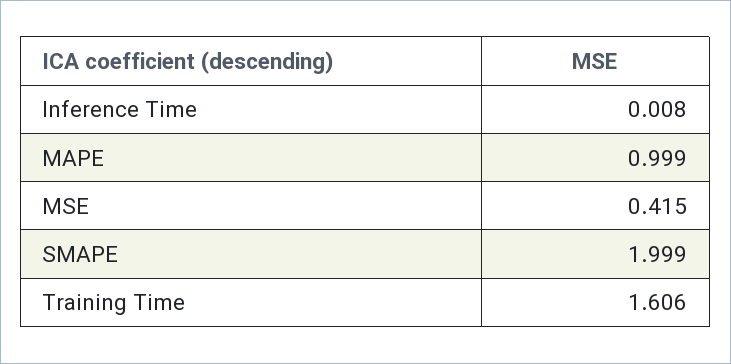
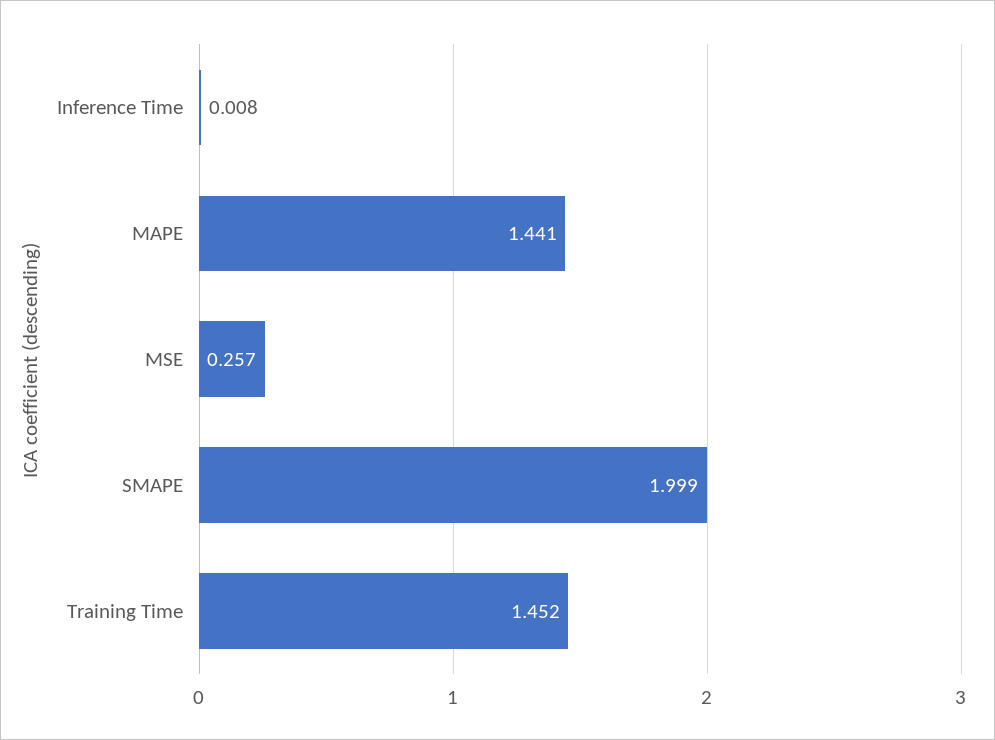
MAPE: 0.999 -> 1.441
MSE: 0.415 -> 0.257
Training Time: 1.606 -> 1.452

